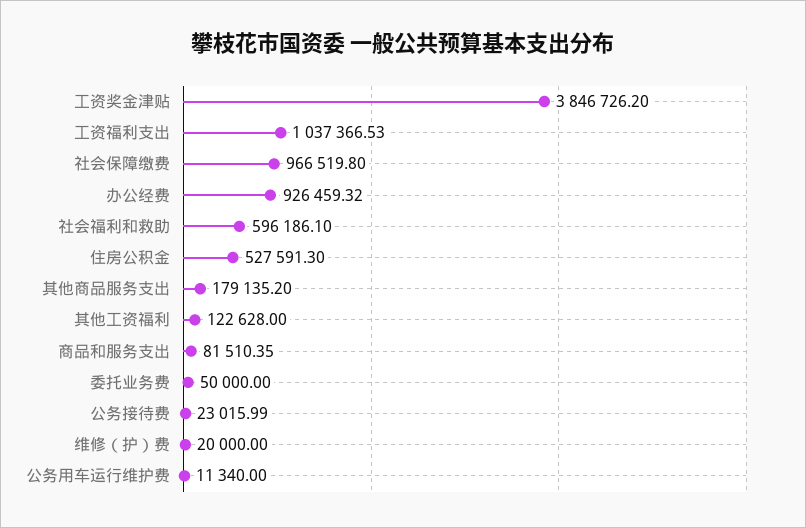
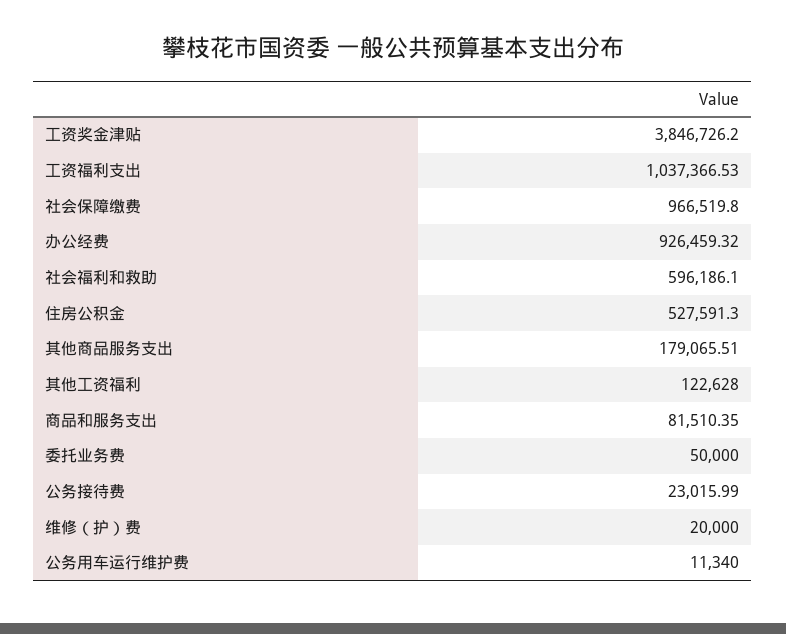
其他商品服务支出: 179135.2 -> 179065.51

